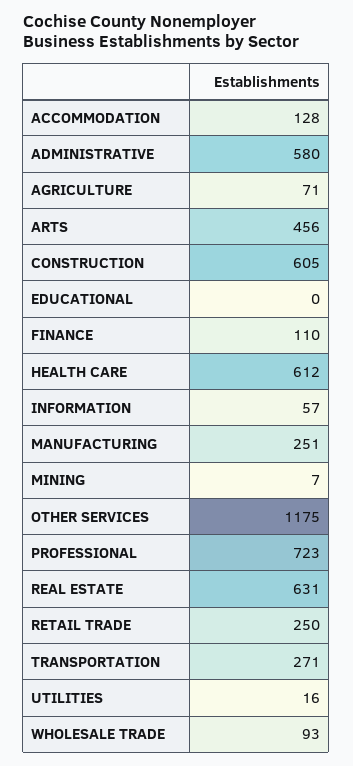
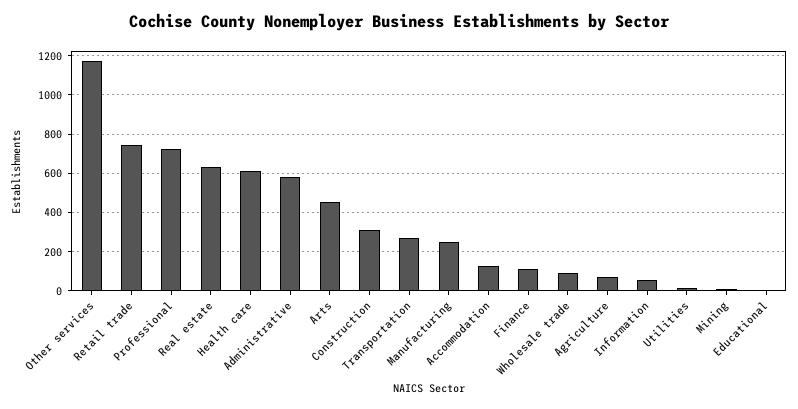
CONSTRUCTION: 605 -> 300
RETAIL TRADE: 250 -> 750

